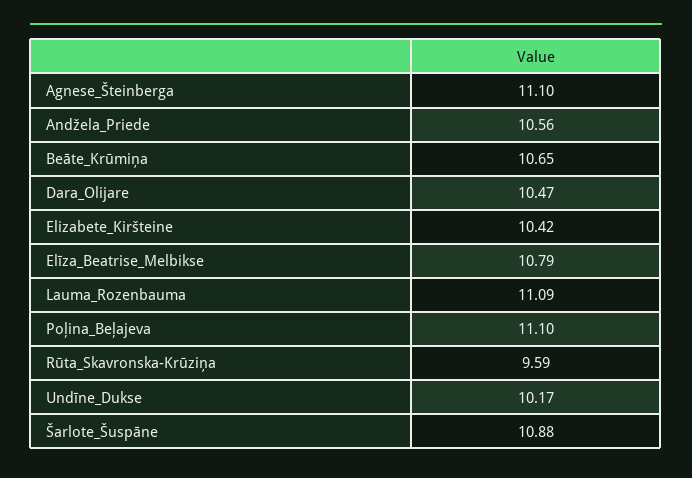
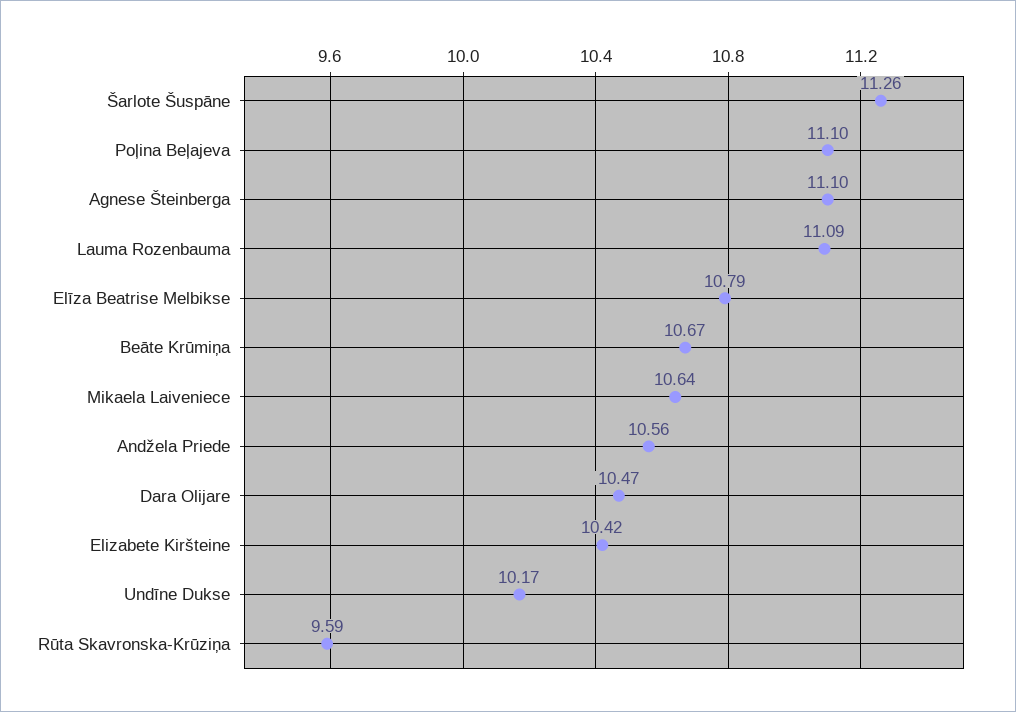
Beāte_Krūmiņa: 10.65 -> 10.67
Šarlote_Šuspāne: 10.88 -> 11.26
Mikaela Laiveniece: none -> 10.64

